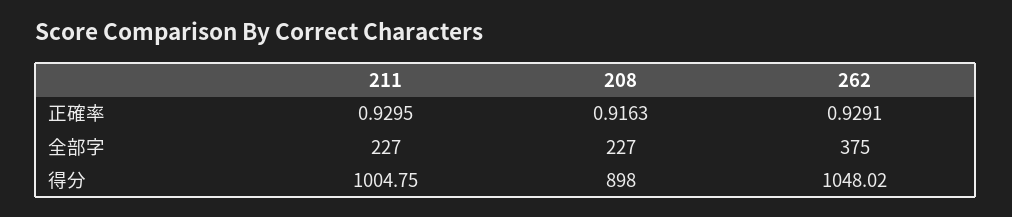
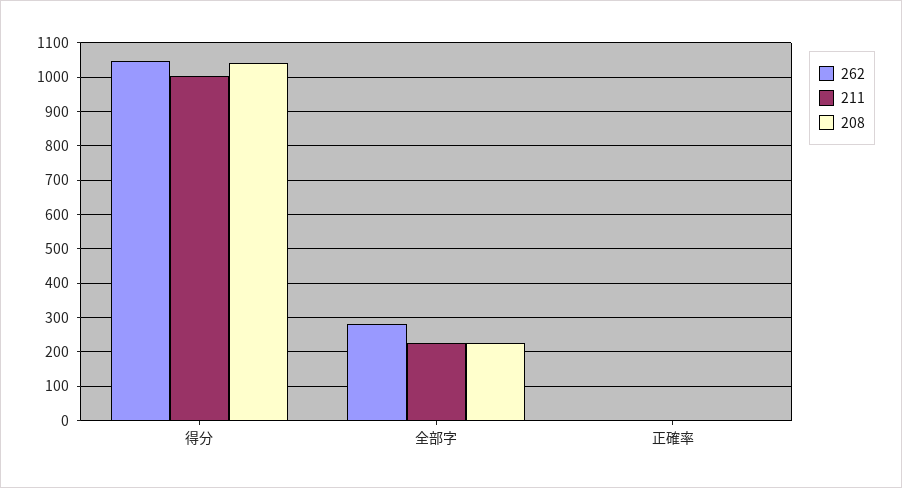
262, 全部字: 375 -> 280
208, 得分: 898 -> 1040

